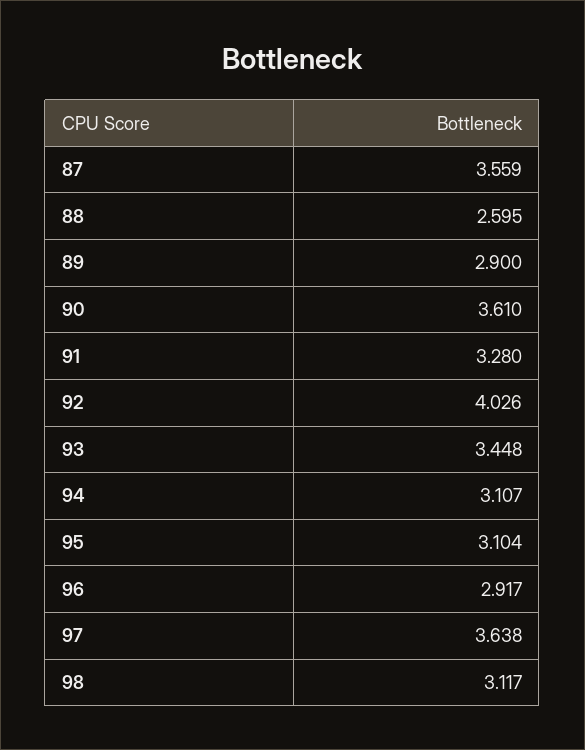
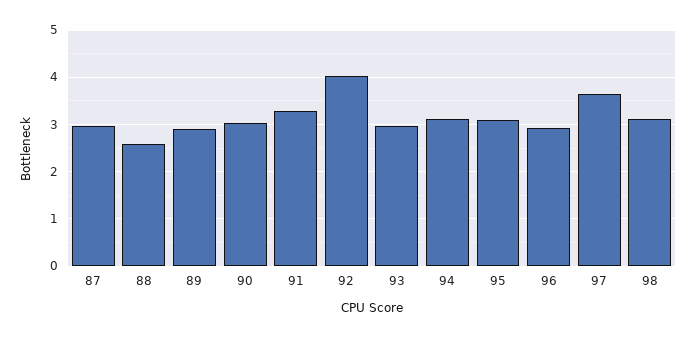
87: 3.559 -> 3
90: 3.61 -> 3
93: 3.448 -> 3

